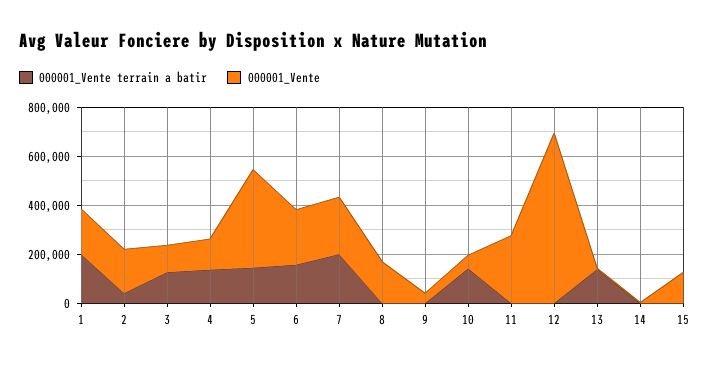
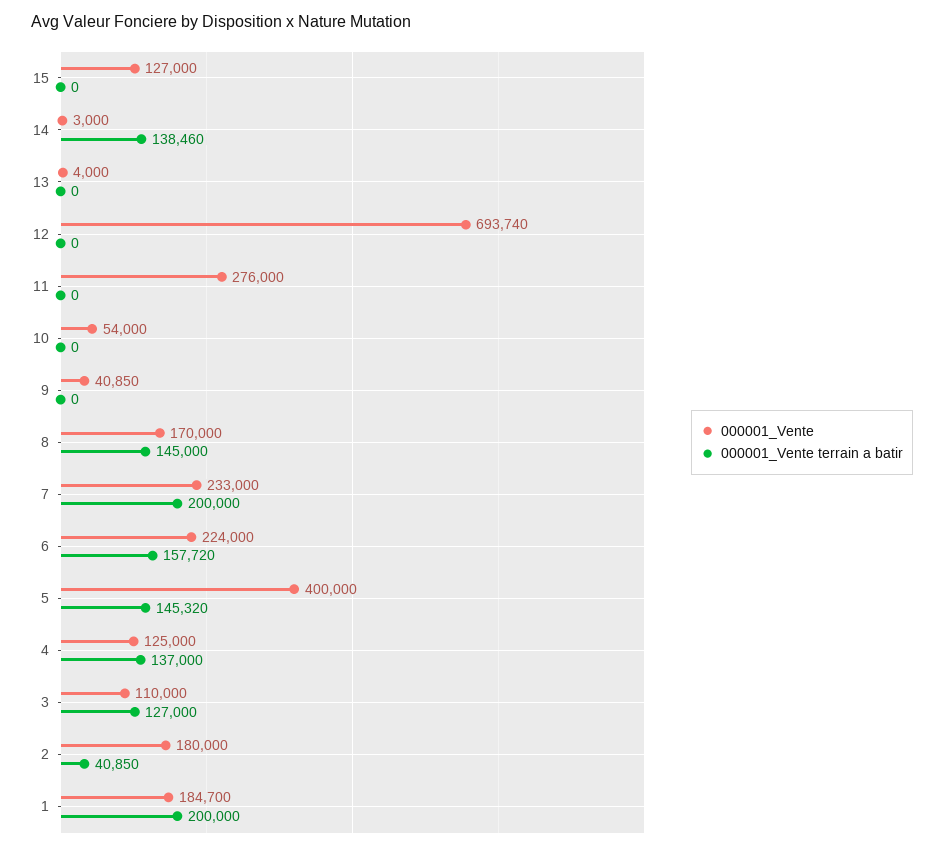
000001_Vente terrain a batir, 8: 0 -> 145000
000001_Vente terrain a batir, 10: 150000 -> 0
000001_Vente terrain a batir, 13: 150000 -> 0
000001_Vente terrain a batir, 14: 0 -> 138460

